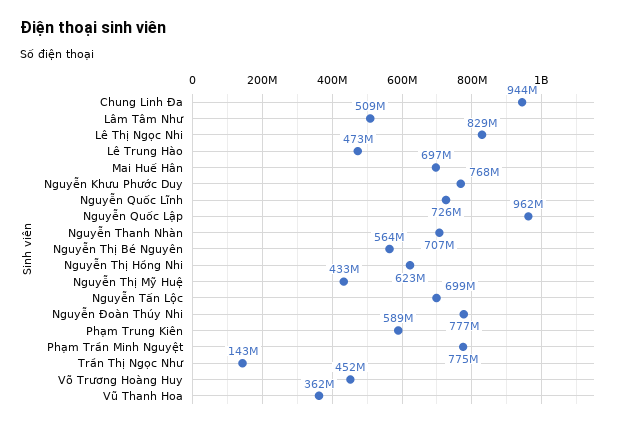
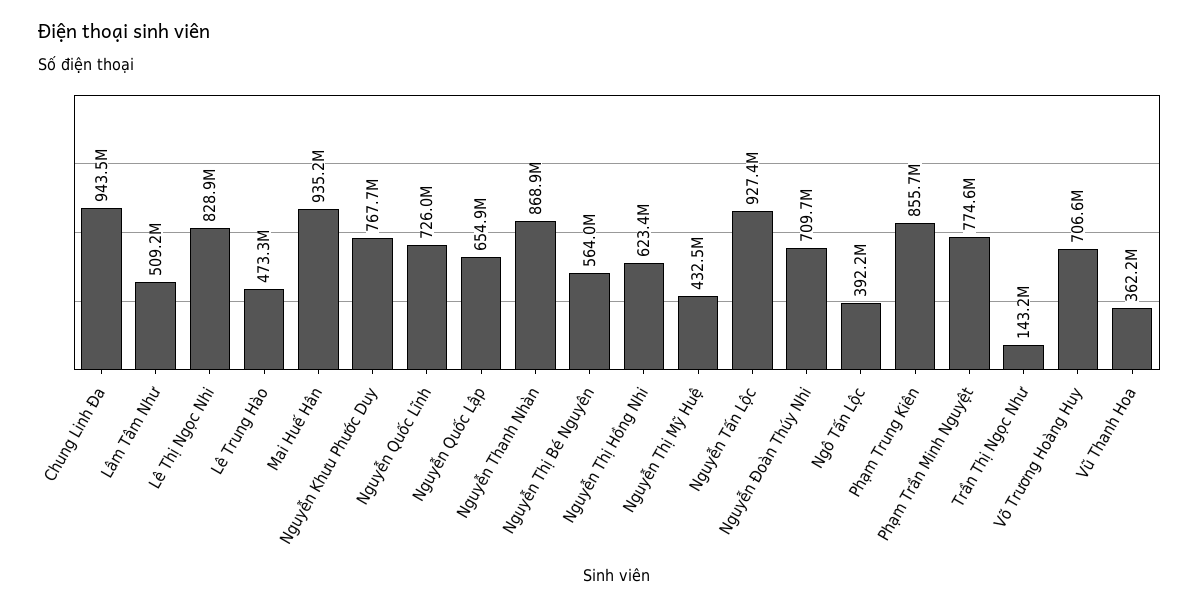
Mai Huế Hân: 697000000 -> 935200000
Nguyễn Quốc Lập: 962000000 -> 654900000
Nguyễn Thanh Nhàn: 707000000 -> 868900000
Nguyễn Tấn Lộc: 699000000 -> 927400000
Nguyễn Đoàn Thúy Nhi: 777000000 -> 709700000
Phạm Trung Kiên: 589000000 -> 855700000
Võ Trương Hoàng Huy: 452000000 -> 706600000
Ngô Tấn Lộc: none -> 392200000

